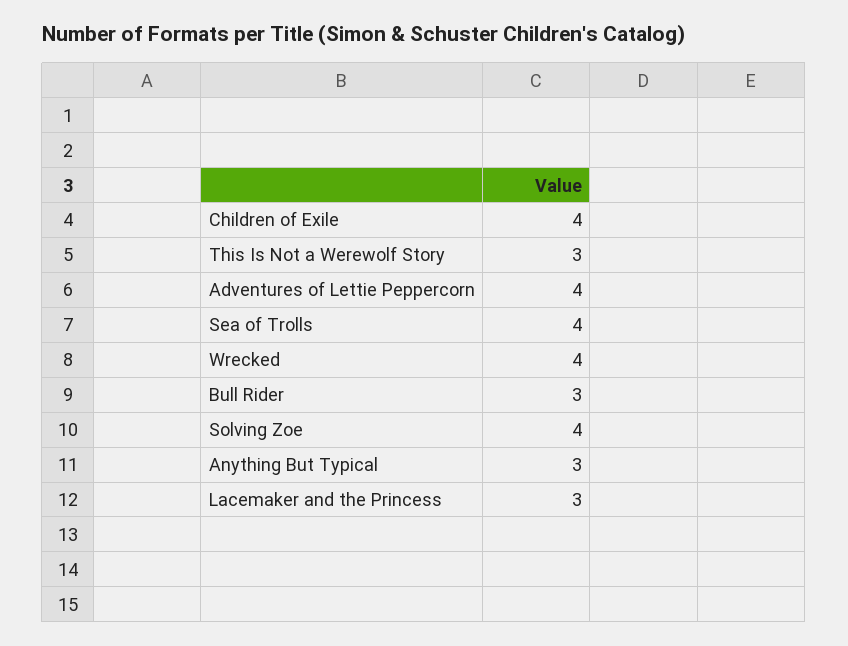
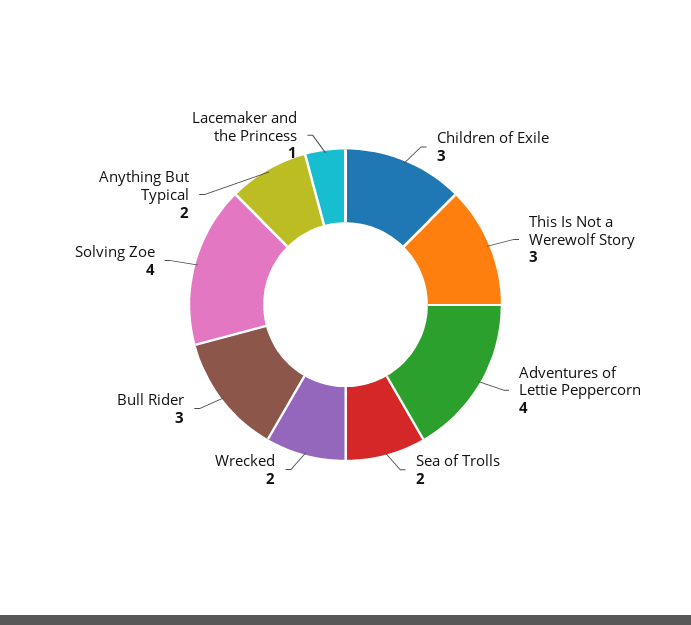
Children of Exile: 4 -> 3
Sea of Trolls: 4 -> 2
Wrecked: 4 -> 2
Anything But Typical: 3 -> 2
Lacemaker and the Princess: 3 -> 1

